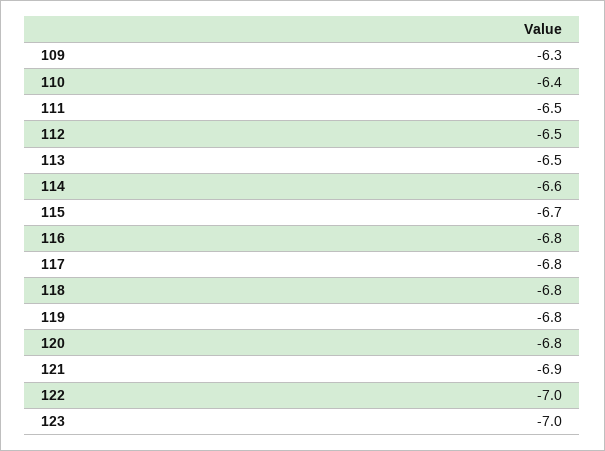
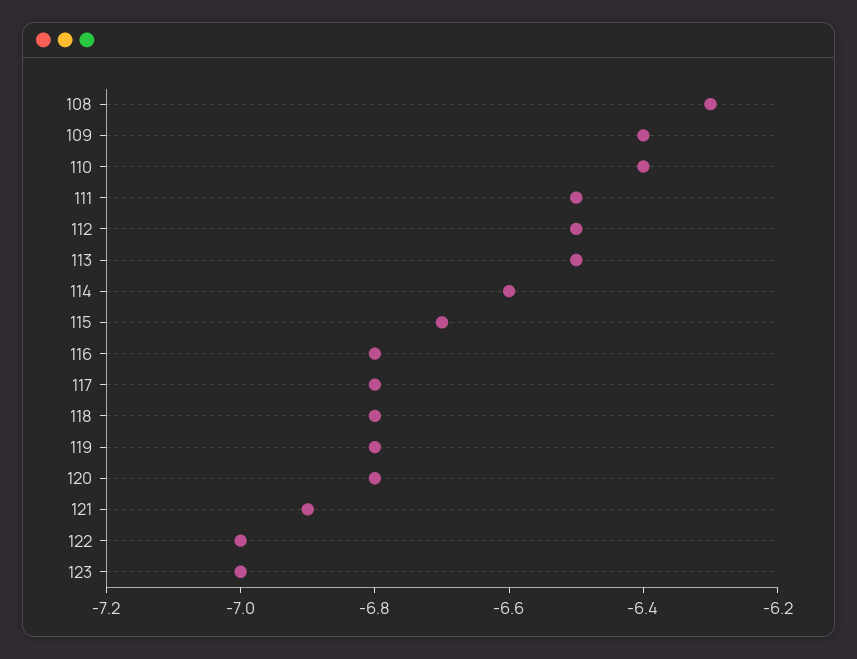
109: -6.3 -> -6.4
108: none -> -6.3

